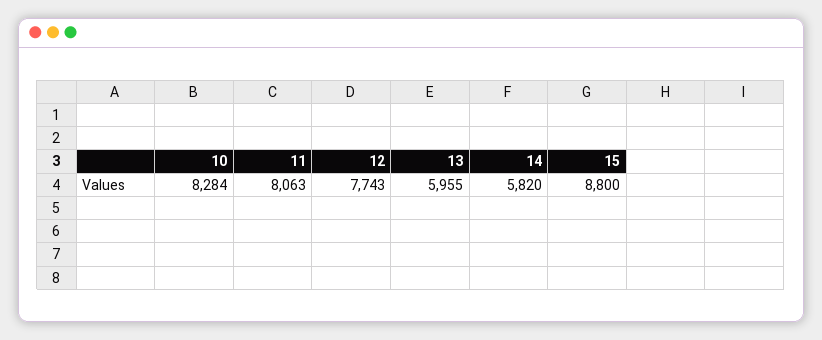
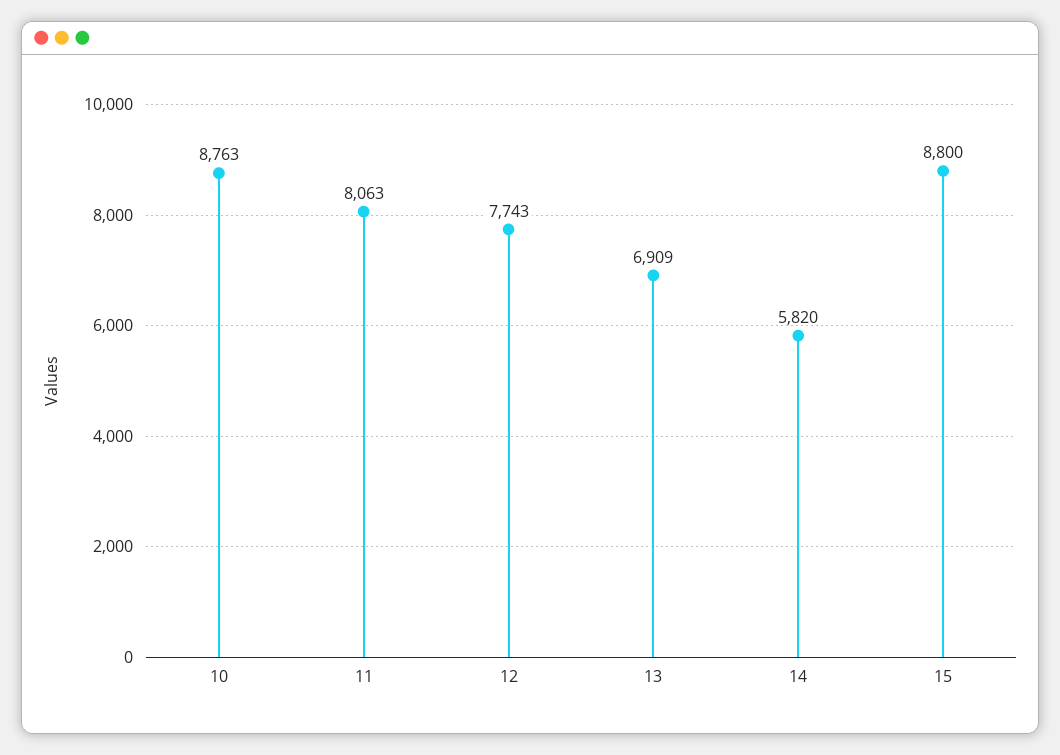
10: 8284 -> 8763
13: 5955 -> 6909

